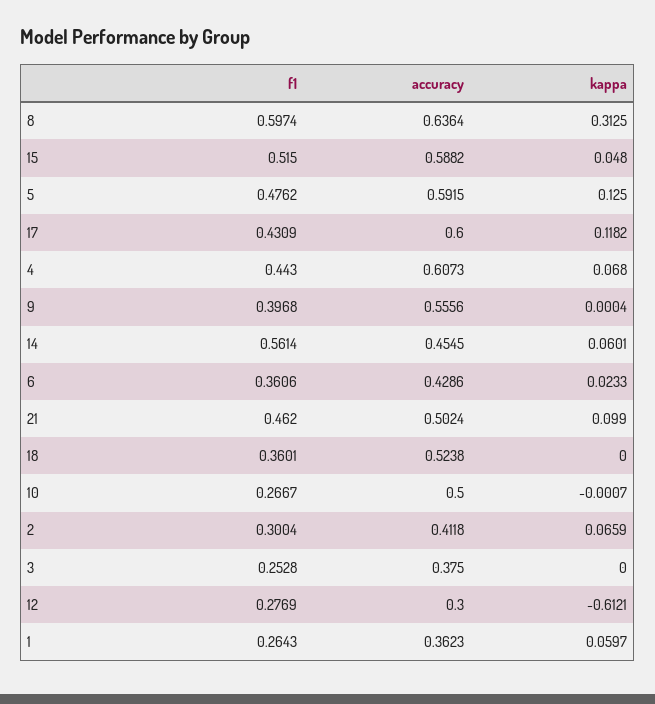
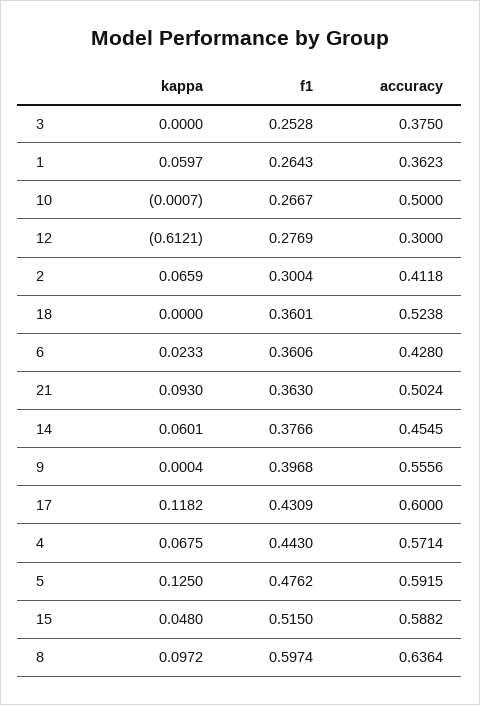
kappa, 8: 0.3125 -> 0.0972
accuracy, 4: 0.6073 -> 0.5714
kappa, 4: 0.068 -> 0.0675
f1, 14: 0.5614 -> 0.3766
accuracy, 6: 0.4286 -> 0.428
f1, 21: 0.462 -> 0.363
kappa, 21: 0.099 -> 0.093

